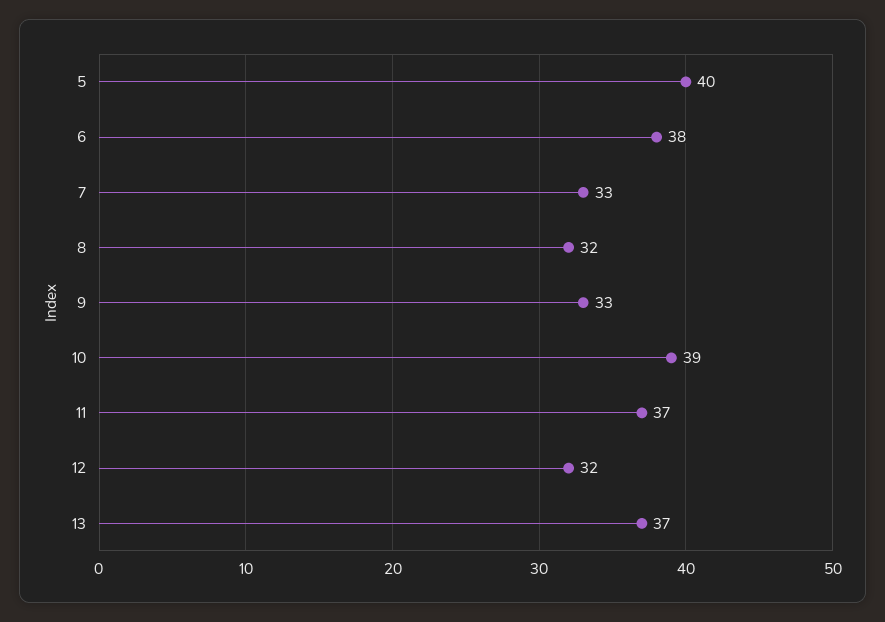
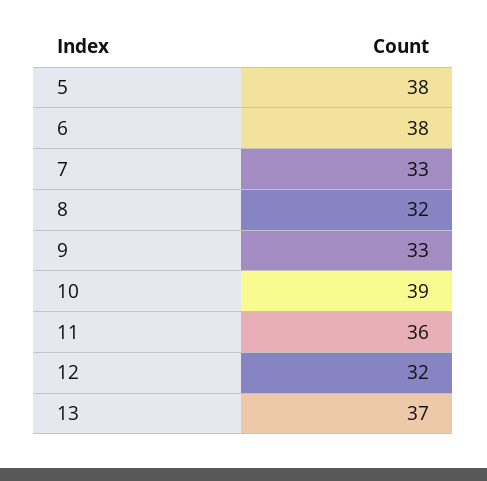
5: 40 -> 38
11: 37 -> 36

